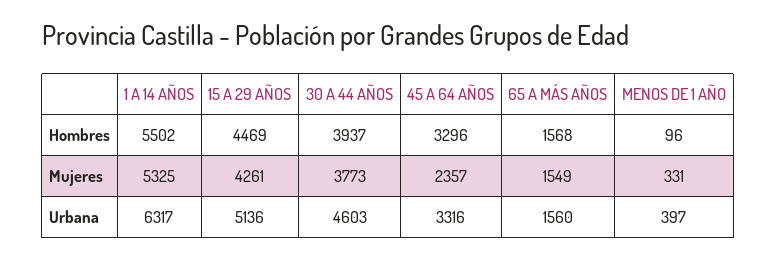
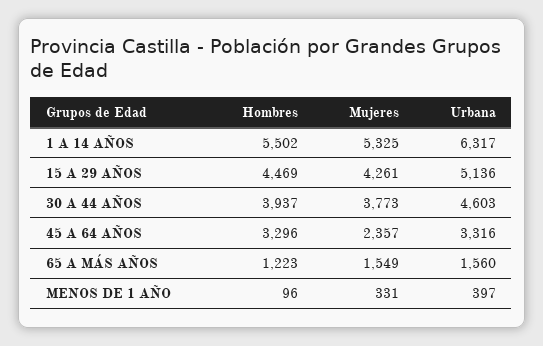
65 A MÁS AÑOS, Hombres: 1568 -> 1223

